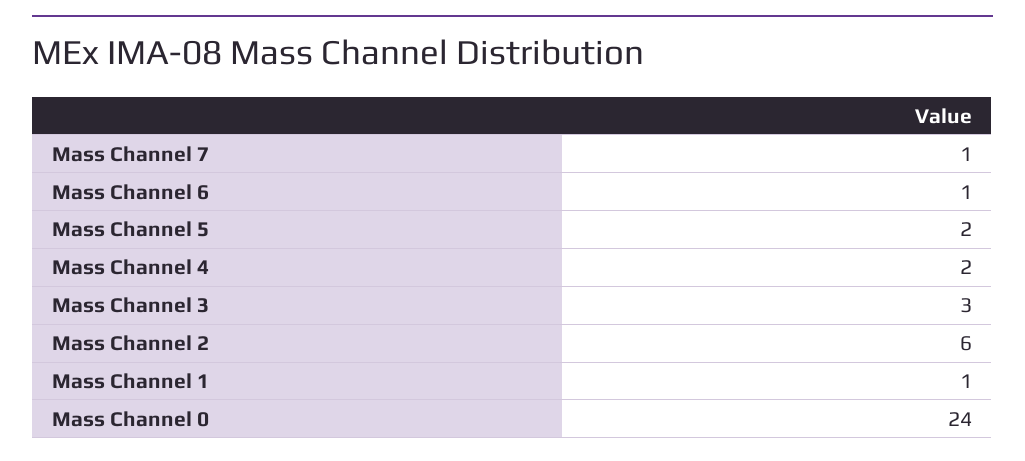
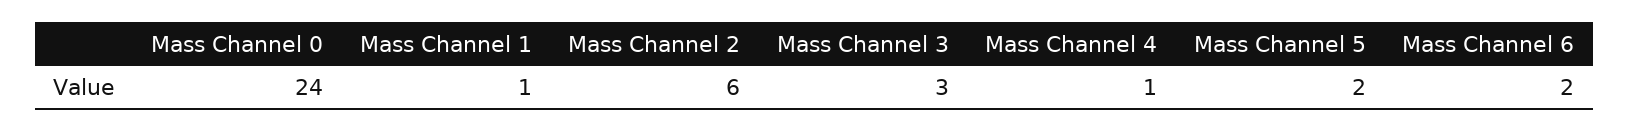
Mass Channel 7: 1 -> none
Mass Channel 6: 1 -> 2
Mass Channel 4: 2 -> 1

